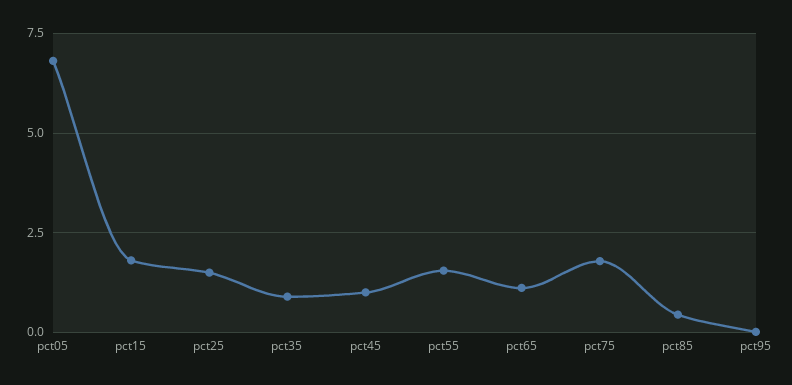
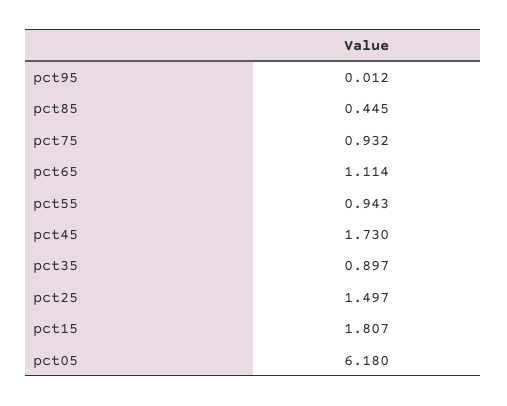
pct05: 6.75 -> 6.18
pct45: 1 -> 1.73
pct55: 1.5 -> 0.943
pct75: 1.75 -> 0.932

